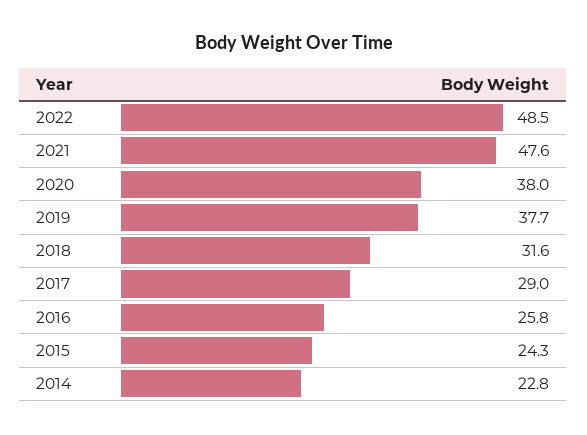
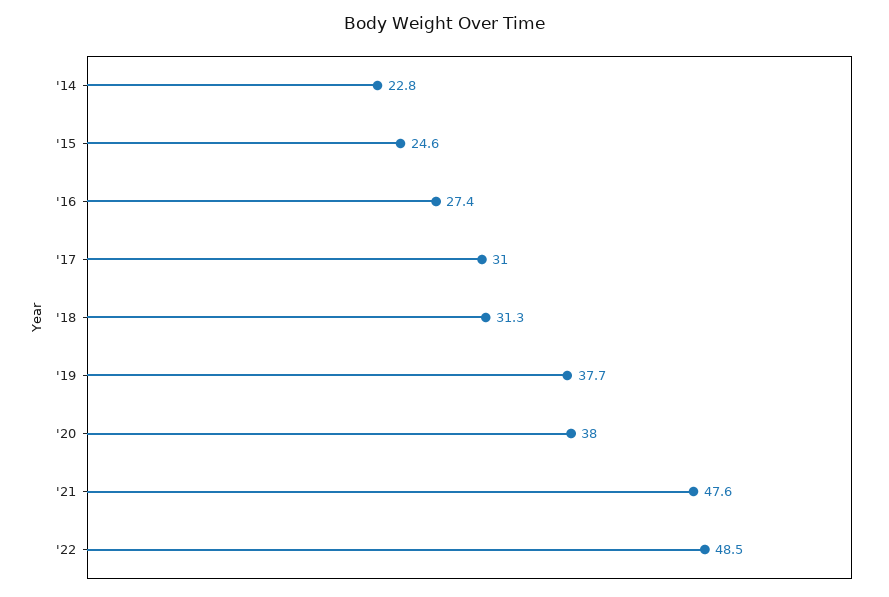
2018: 31.6 -> 31.3
2017: 29 -> 31
2016: 25.8 -> 27.4
2015: 24.3 -> 24.6

